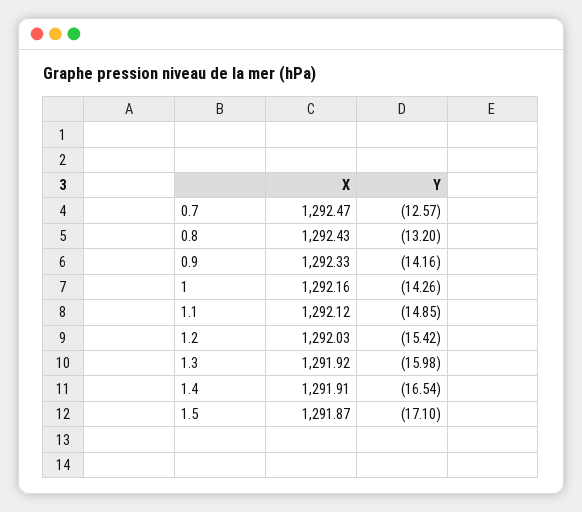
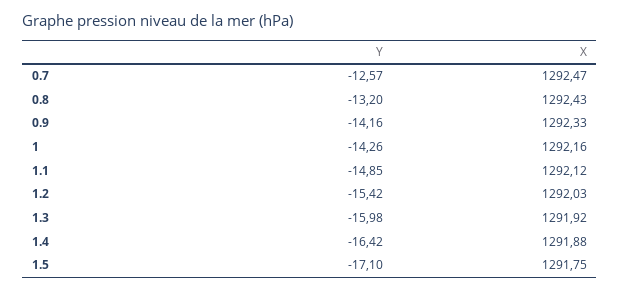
X, 1.4: 1291.91 -> 1291.88
Y, 1.4: -16.54 -> -16.42
X, 1.5: 1291.87 -> 1291.75

